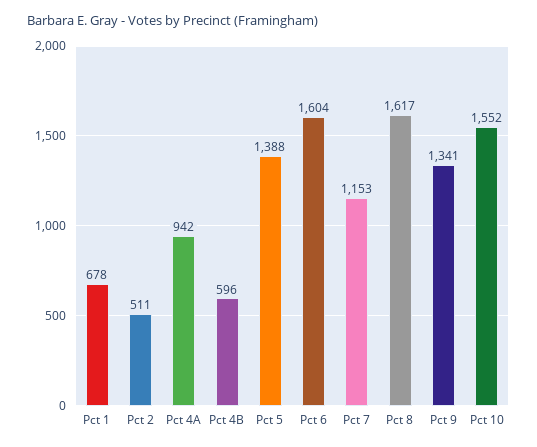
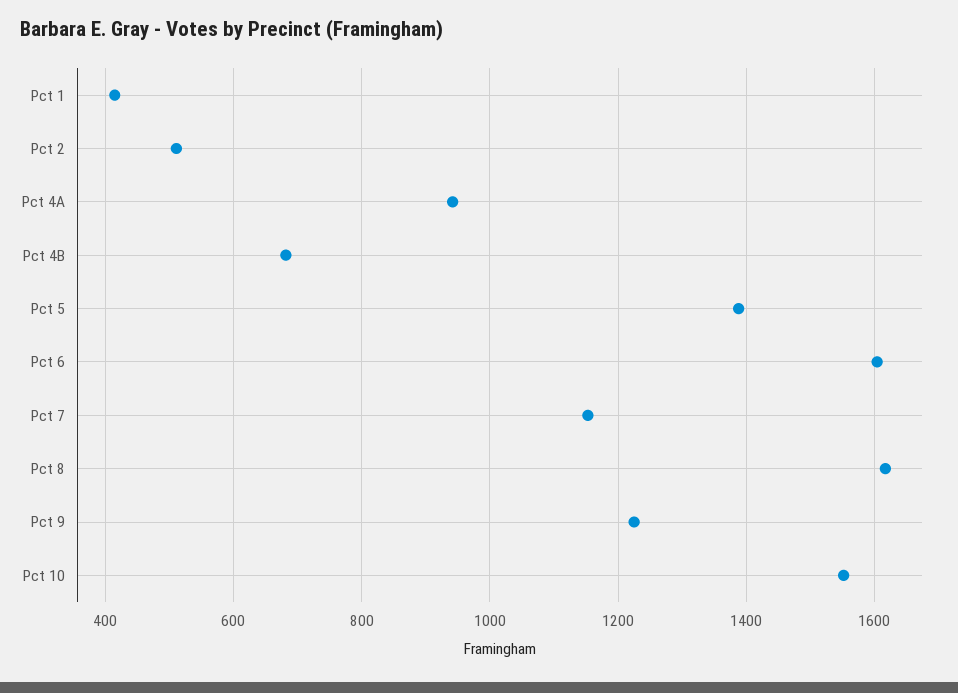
Pct 1: 678 -> 420
Pct 4B: 596 -> 680
Pct 9: 1341 -> 1220

